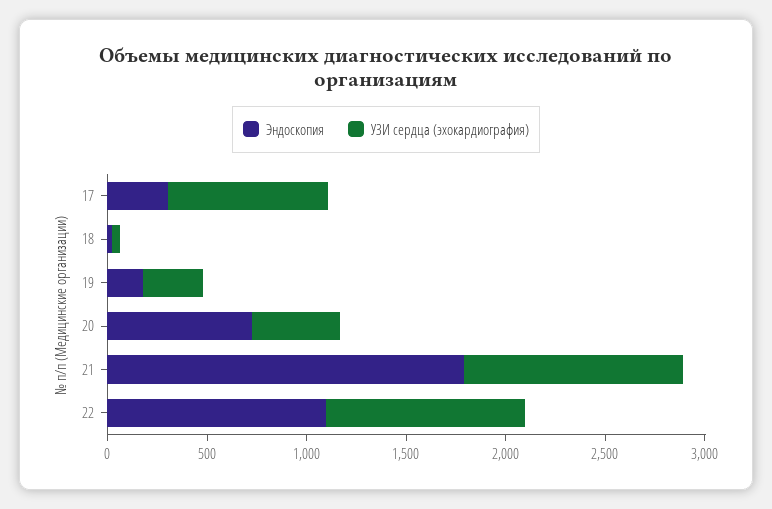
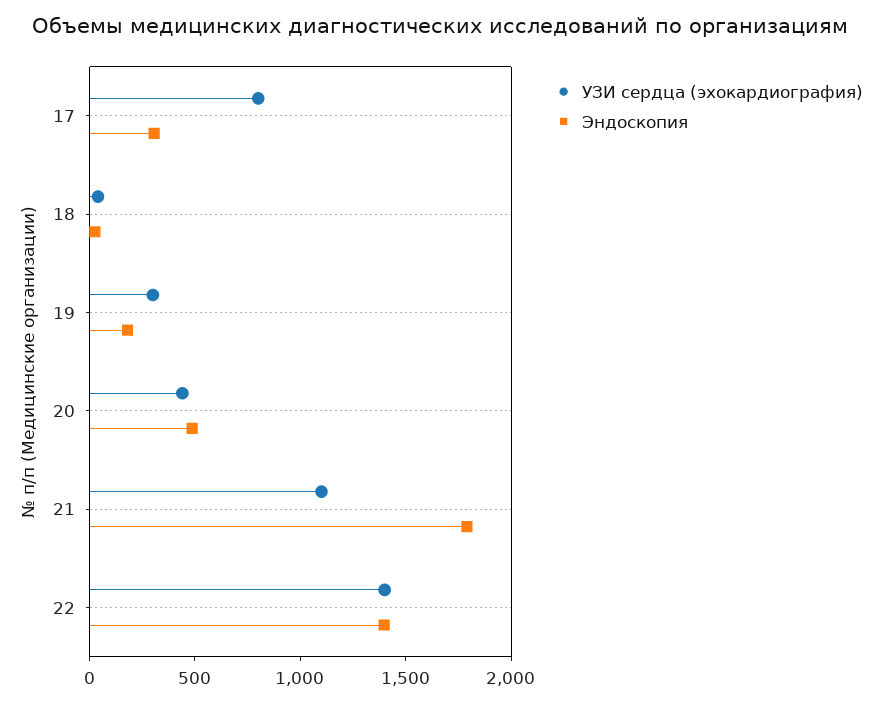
Эндоскопия, 20: 700 -> 500
Эндоскопия, 22: 1100 -> 1400
УЗИ сердца (эхокардиография), 22: 1000 -> 1400

